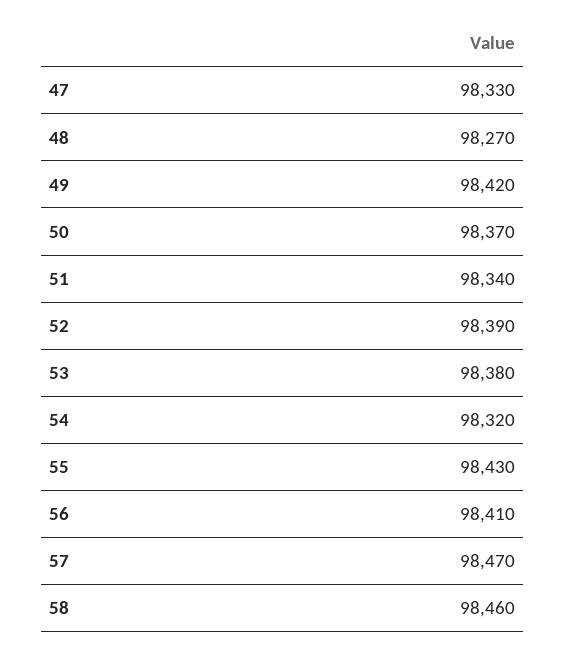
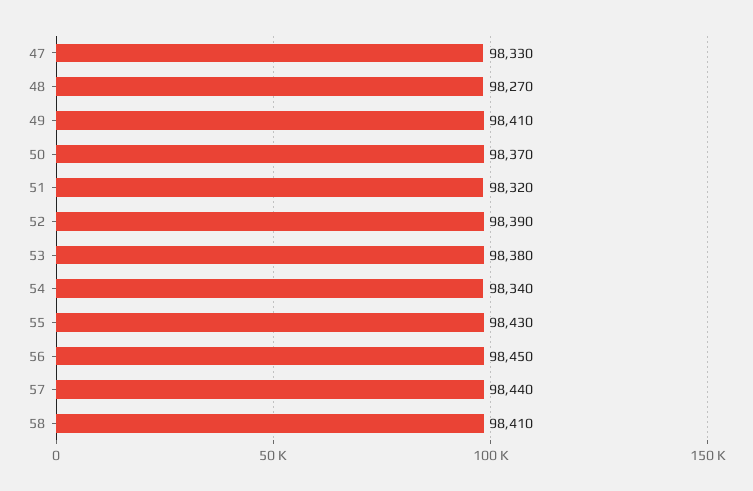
49: 98420 -> 98410
51: 98340 -> 98320
54: 98320 -> 98340
56: 98410 -> 98450
57: 98470 -> 98440
58: 98460 -> 98410

